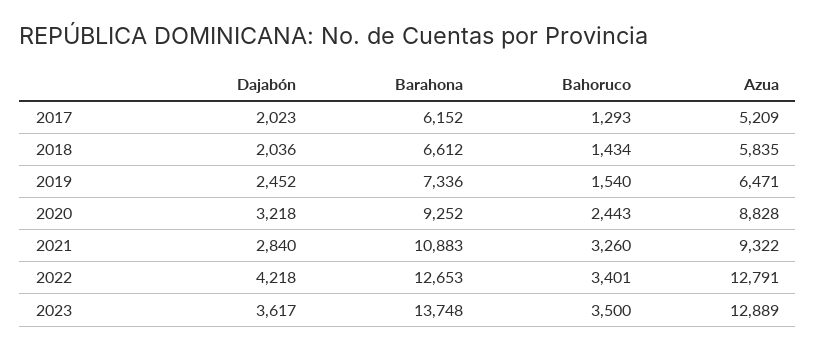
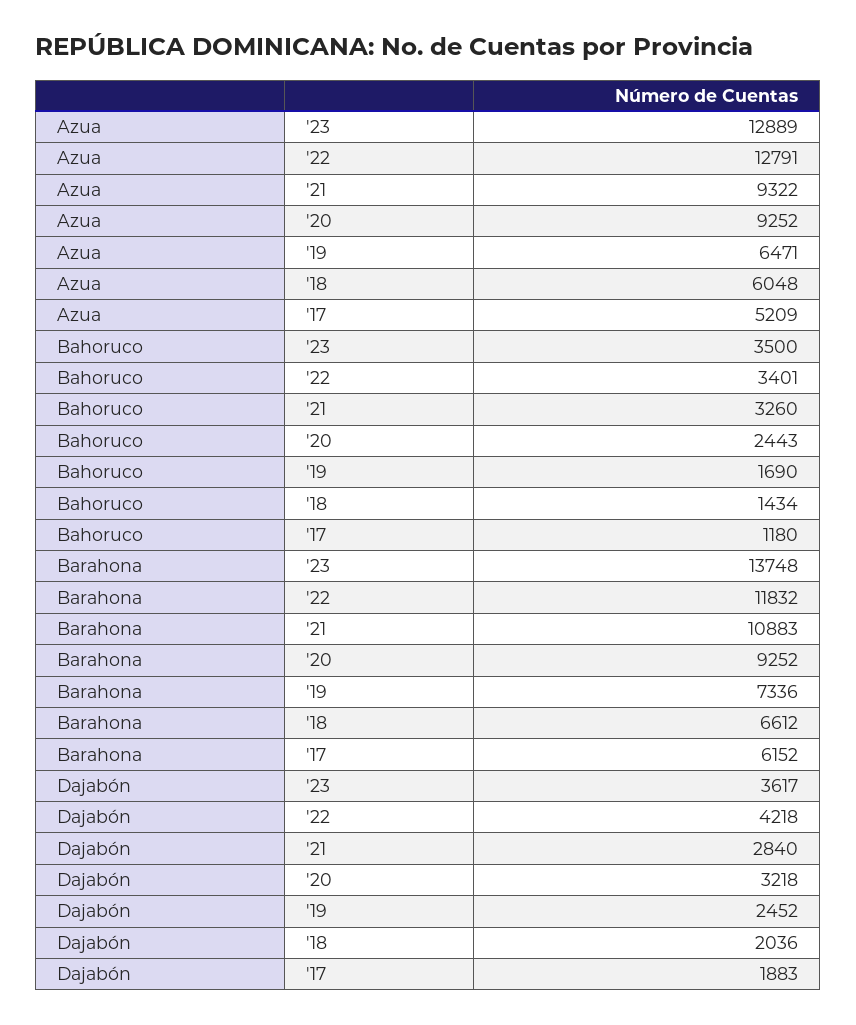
Dajabón, 2017: 2023 -> 1883
Bahoruco, 2017: 1293 -> 1180
Azua, 2018: 5835 -> 6048
Bahoruco, 2019: 1540 -> 1690
Azua, 2020: 8828 -> 9252
Barahona, 2022: 12653 -> 11832

